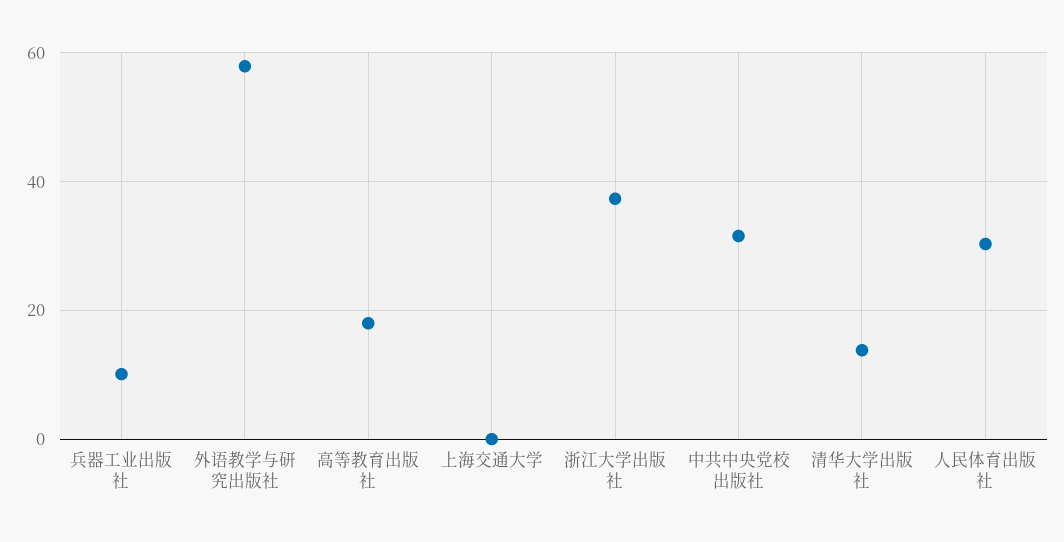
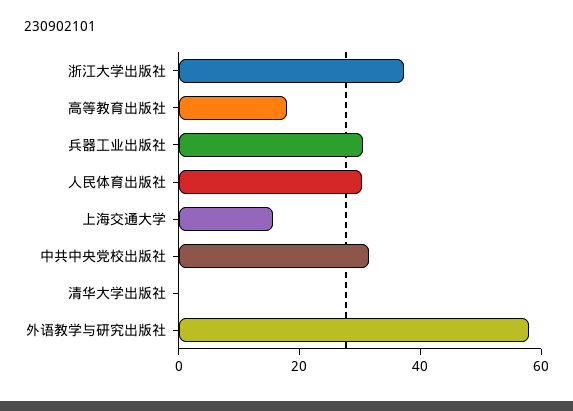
兵器工业出版社: 10 -> 30
上海交通大学: 0 -> 15
清华大学出版社: 14 -> 0

